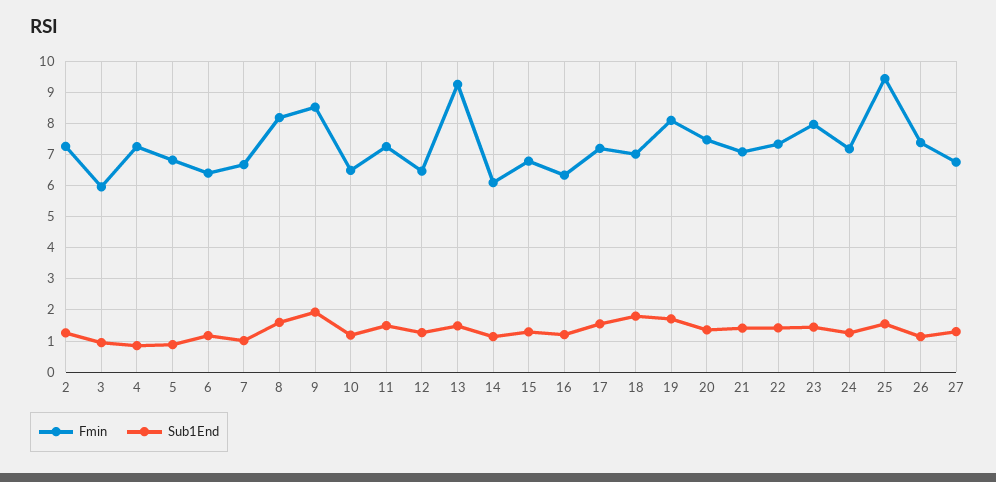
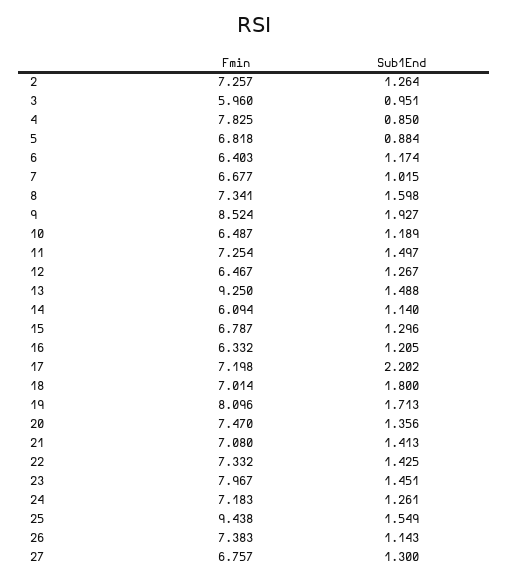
Fmin, 4: 7.2 -> 7.825
Fmin, 8: 8.2 -> 7.341
Sub1End, 17: 1.6 -> 2.202

